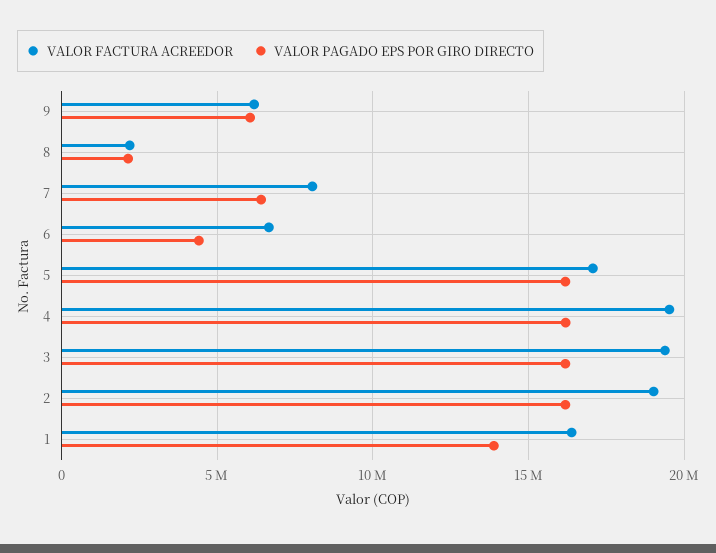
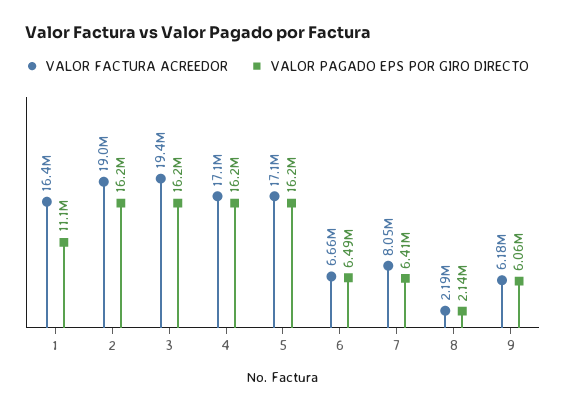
VALOR PAGADO EPS POR GIRO DIRECTO, 6: 4500000 -> 6490000
VALOR FACTURA ACREEDOR, 4: 19500000 -> 17100000
VALOR PAGADO EPS POR GIRO DIRECTO, 1: 14000000 -> 11100000

